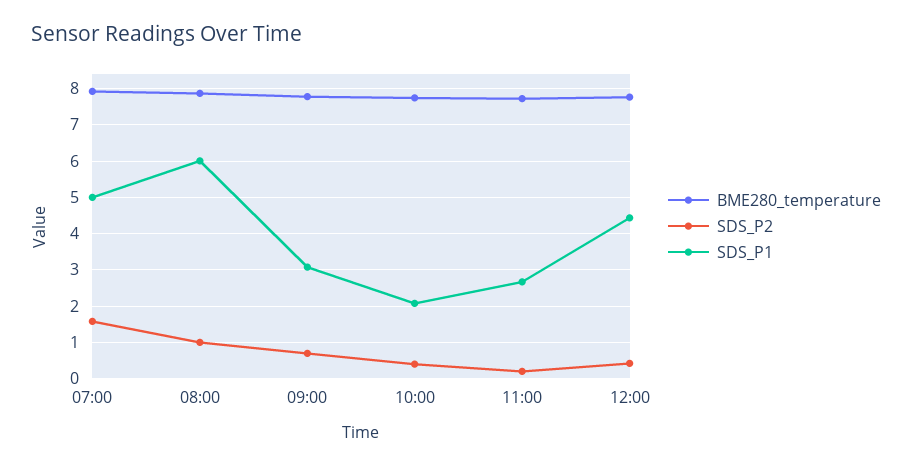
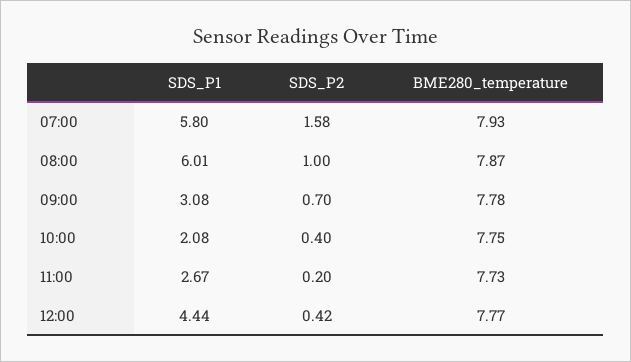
SDS_P1, 07:00: 5 -> 5.8

